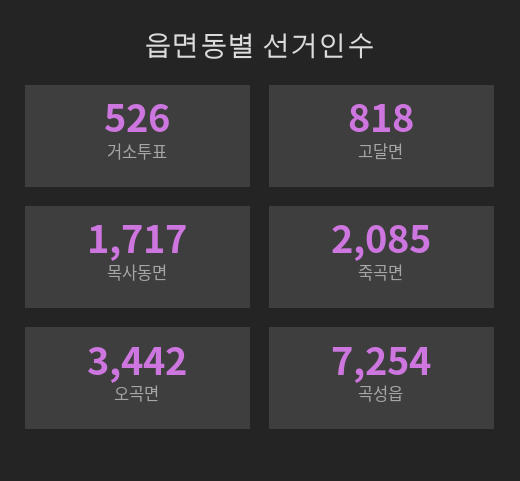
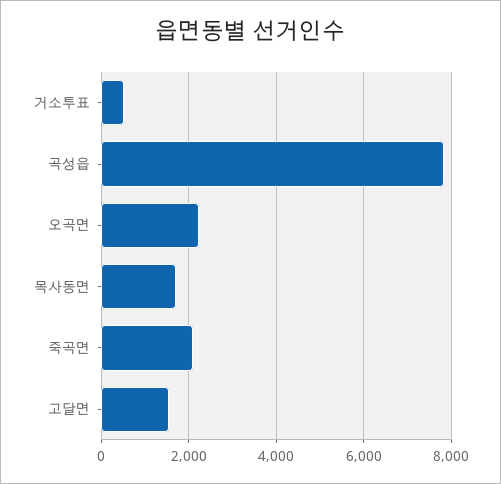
고달면: 818 -> 1600
오곡면: 3442 -> 2200
곡성읍: 7254 -> 7800

